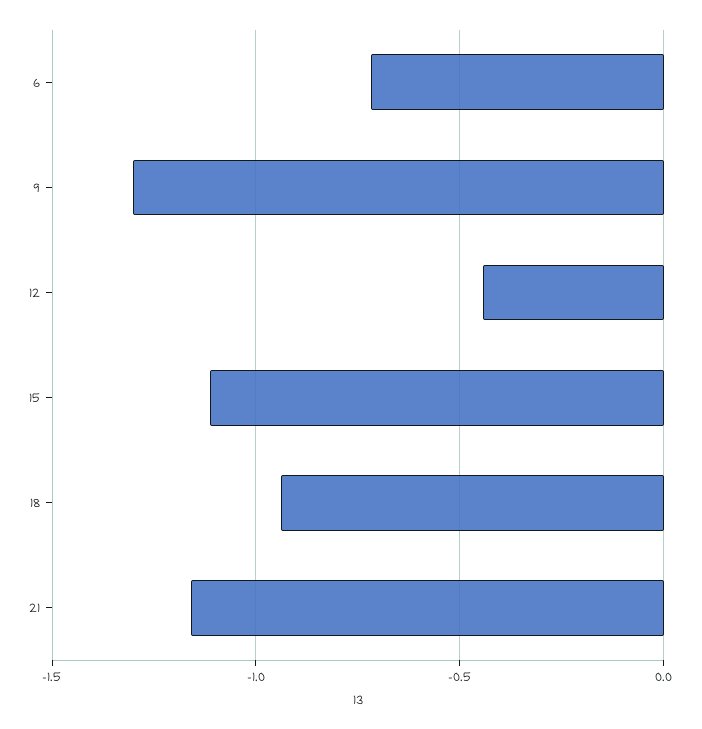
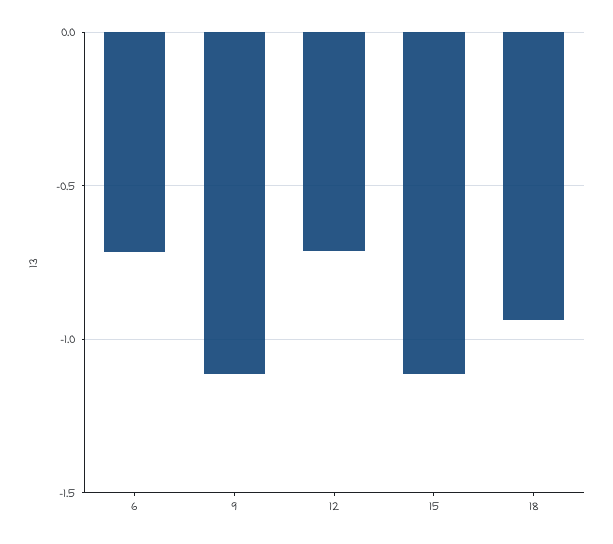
9: -1.3 -> -1.1
12: -0.45 -> -0.7
21: -1.15 -> none

